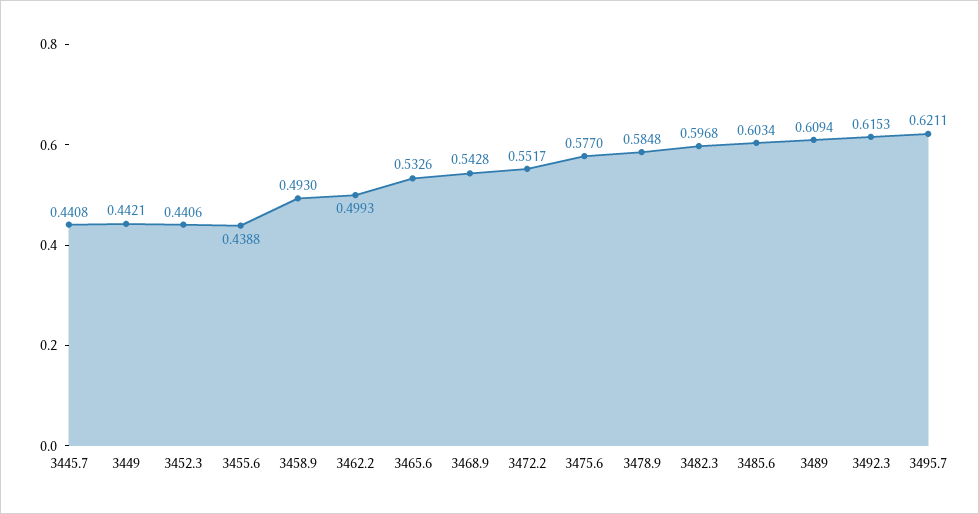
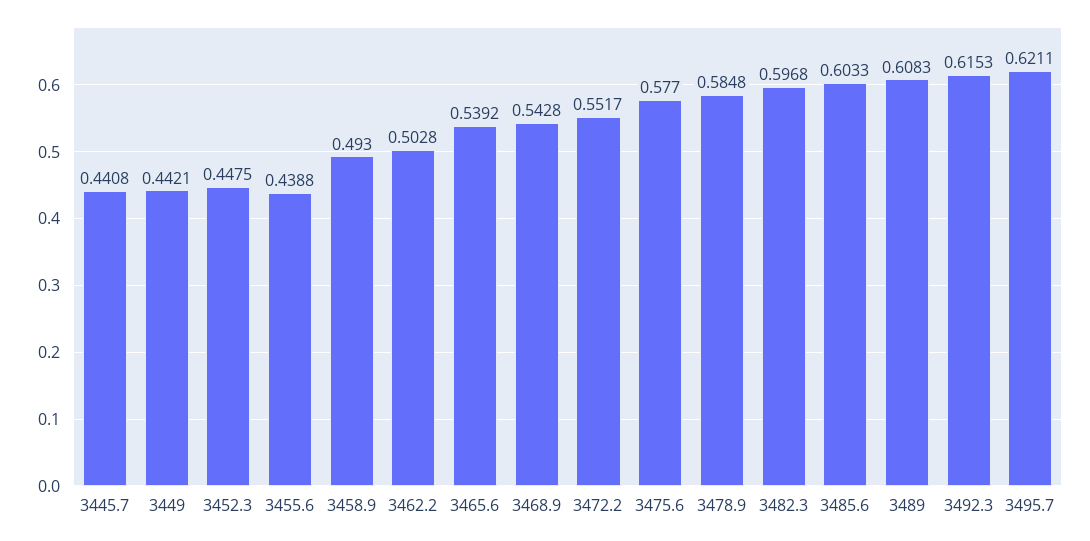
3452.3: 0.4406 -> 0.4475
3462.2: 0.4993 -> 0.5028
3465.6: 0.5326 -> 0.5392
3485.6: 0.6034 -> 0.6033
3489: 0.6094 -> 0.6083

